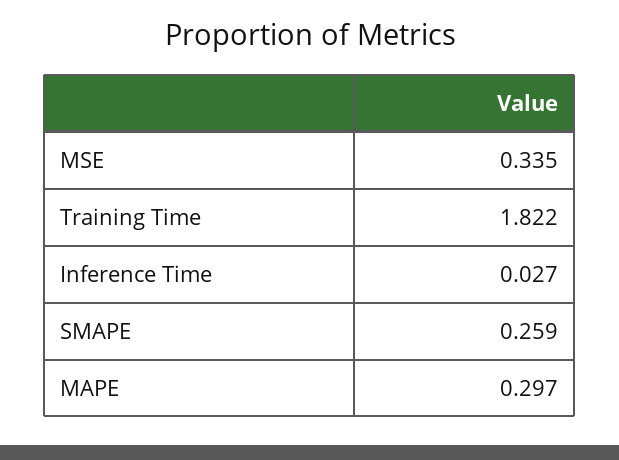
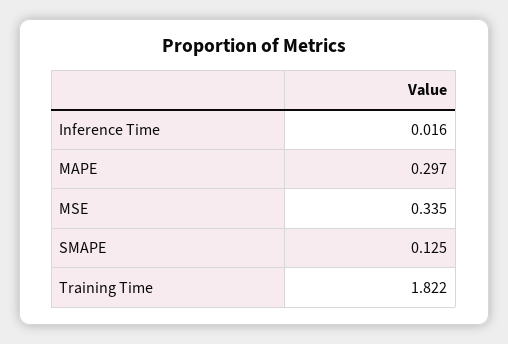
Inference Time: 0.027 -> 0.016
SMAPE: 0.259 -> 0.125

